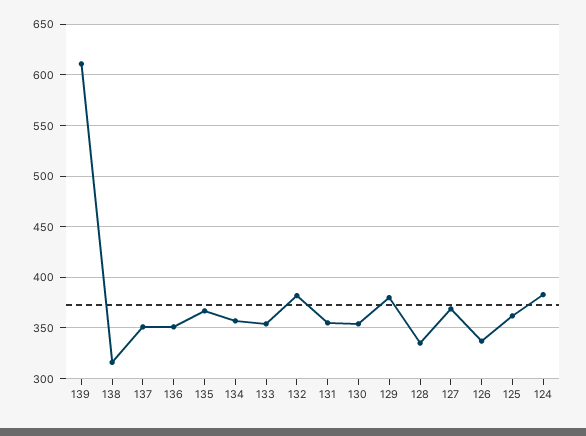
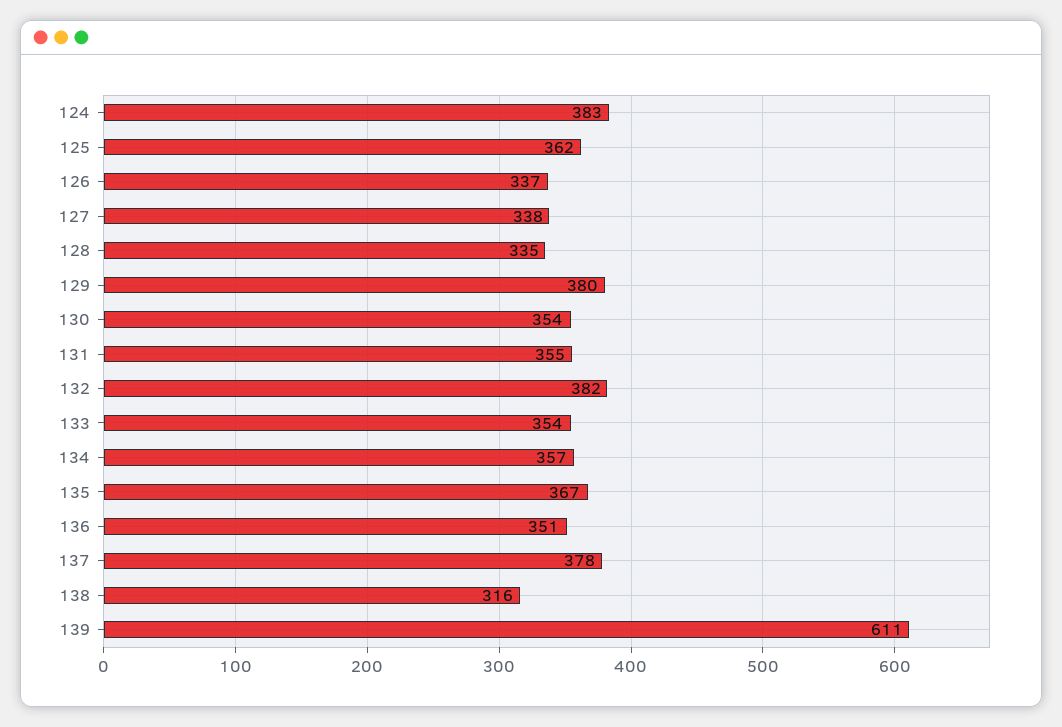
137: 350 -> 378
127: 370 -> 338

